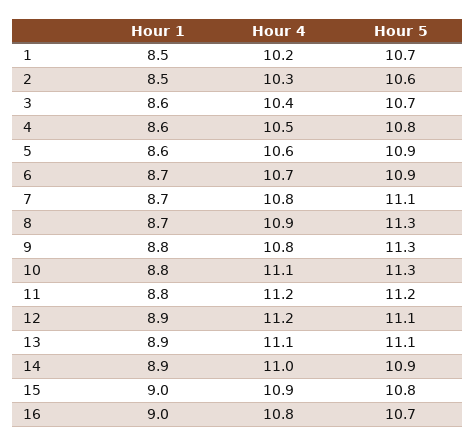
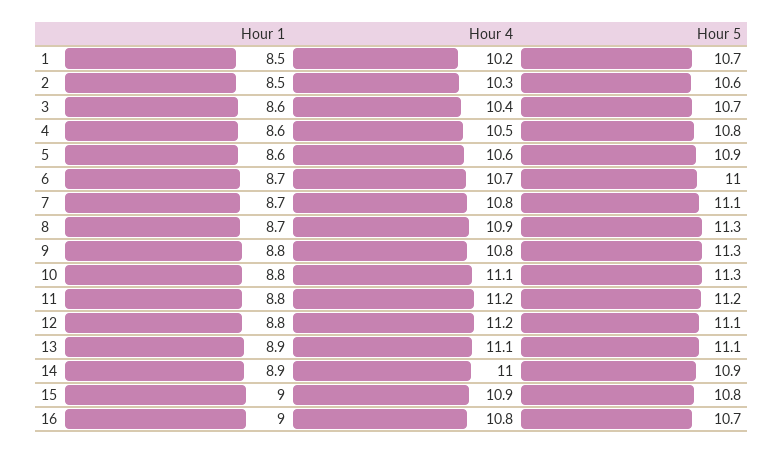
Hour 5, 6: 10.9 -> 11
Hour 1, 12: 8.9 -> 8.8

